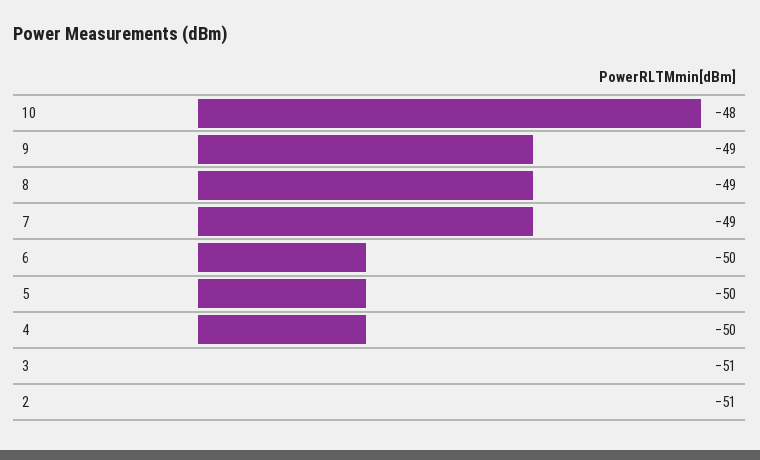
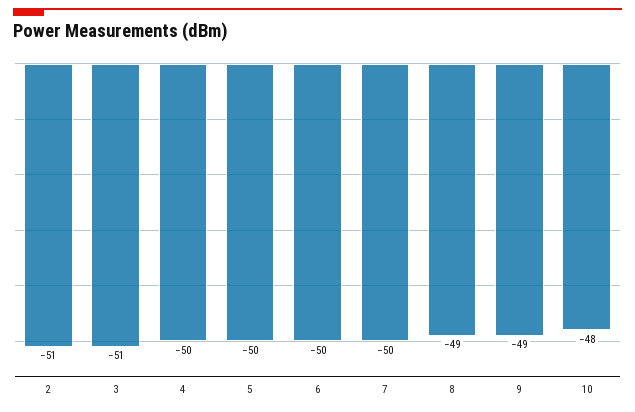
7: -49 -> -50

